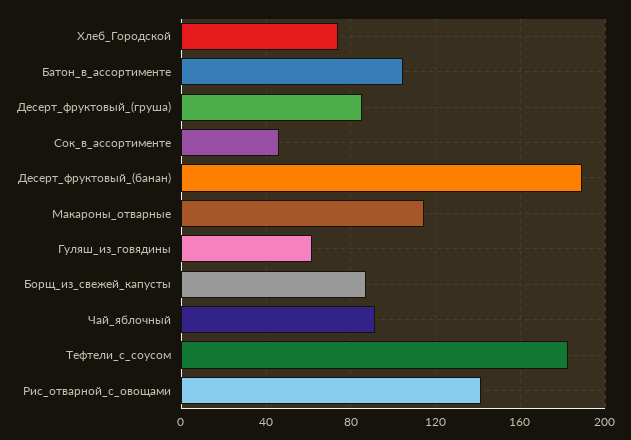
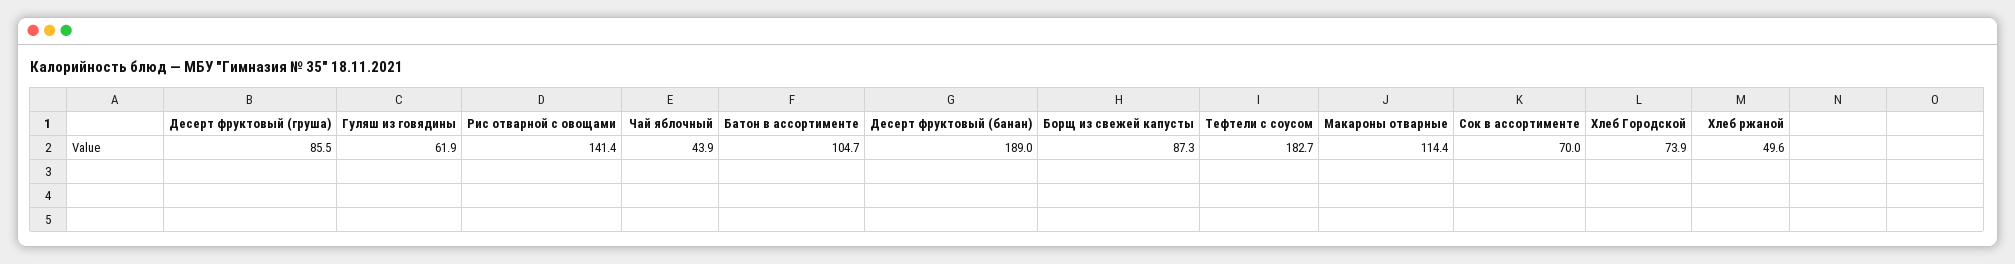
Сок_в_ассортименте: 45 -> 70
Чай_яблочный: 90 -> 43.9
Хлеб ржаной: none -> 49.6

